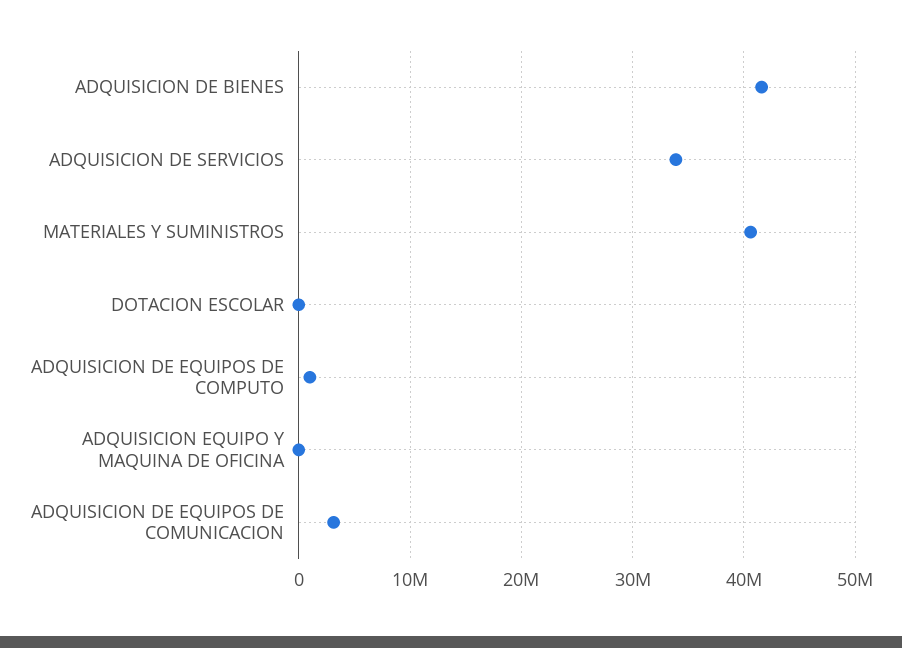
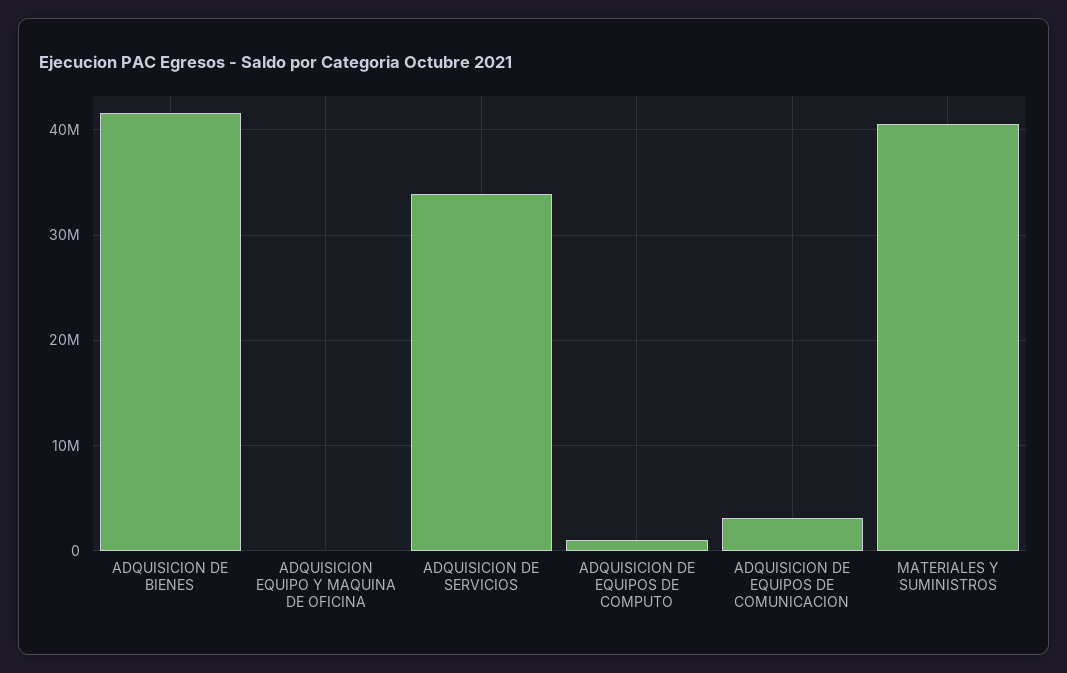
DOTACION ESCOLAR: 0 -> none

